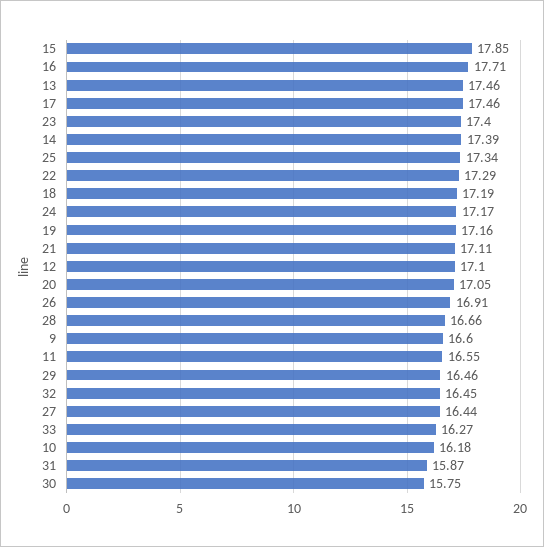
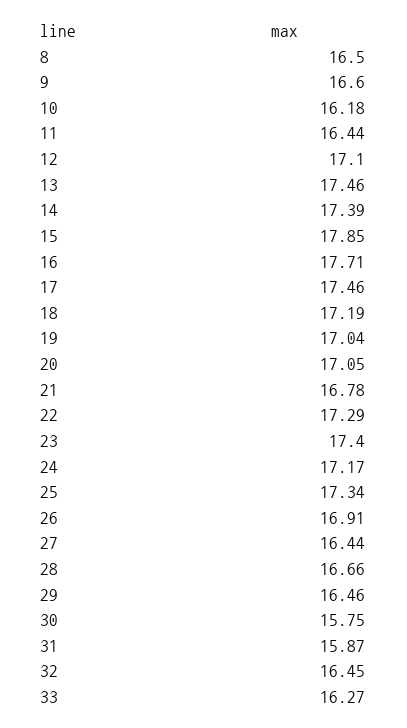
19: 17.16 -> 17.04
21: 17.11 -> 16.78
11: 16.55 -> 16.44
8: none -> 16.5

